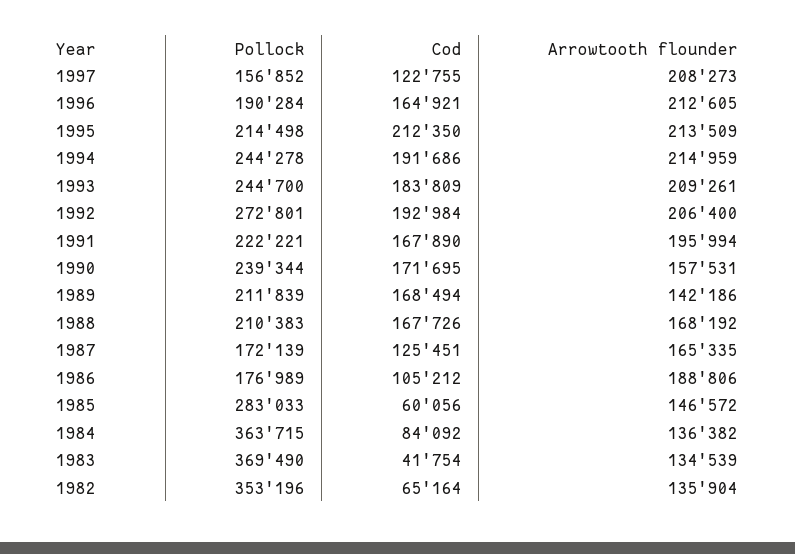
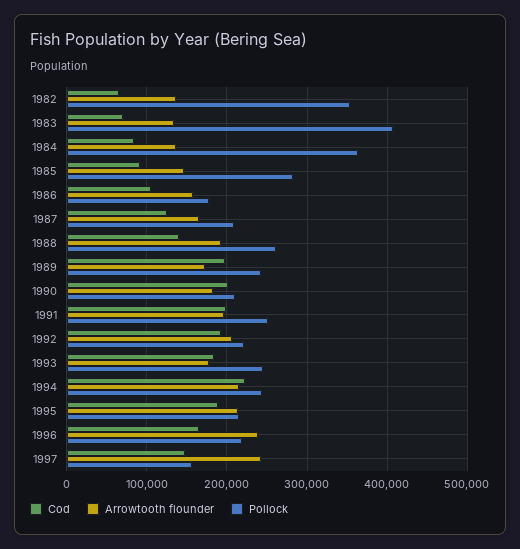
Cod, 1997: 122755 -> 150000
Arrowtooth flounder, 1997: 208273 -> 240000
Pollock, 1996: 190284 -> 220000
Arrowtooth flounder, 1996: 212605 -> 240000
Cod, 1995: 212350 -> 190000
Cod, 1994: 191686 -> 220000
Arrowtooth flounder, 1993: 209261 -> 180000
Pollock, 1992: 272801 -> 220000
Pollock, 1991: 222221 -> 250000
Cod, 1991: 167890 -> 200000
Pollock, 1990: 239344 -> 210000
Cod, 1990: 171695 -> 200000
Arrowtooth flounder, 1990: 157531 -> 180000
Pollock, 1989: 211839 -> 240000
Cod, 1989: 168494 -> 200000
Arrowtooth flounder, 1989: 142186 -> 170000
Pollock, 1988: 210383 -> 260000
Cod, 1988: 167726 -> 140000
Arrowtooth flounder, 1988: 168192 -> 190000
Pollock, 1987: 172139 -> 210000
Arrowtooth flounder, 1986: 188806 -> 160000
Cod, 1985: 60056 -> 90000
Pollock, 1983: 369490 -> 410000
Cod, 1983: 41754 -> 70000

